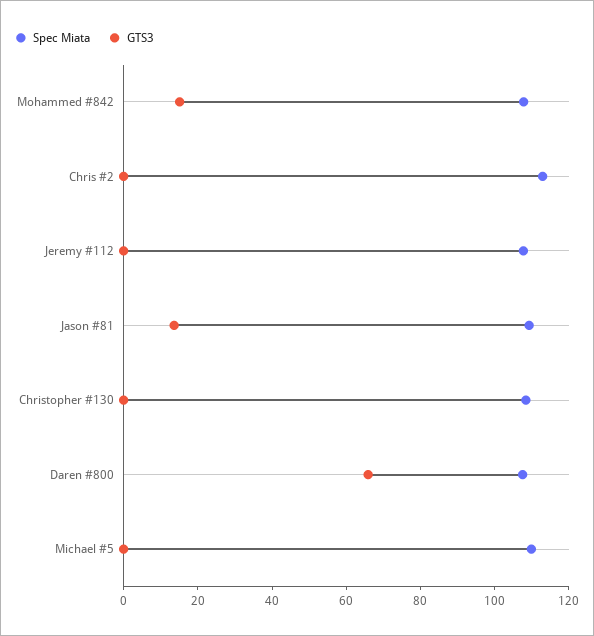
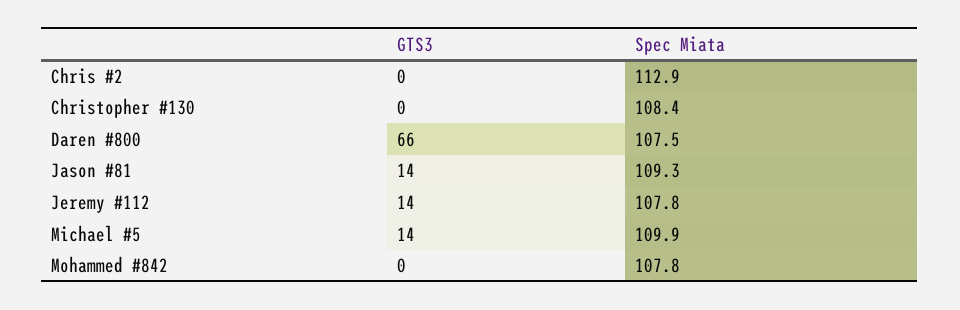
GTS3, Mohammed #842: 15 -> 0
GTS3, Jeremy #112: 0 -> 14
GTS3, Michael #5: 0 -> 14

